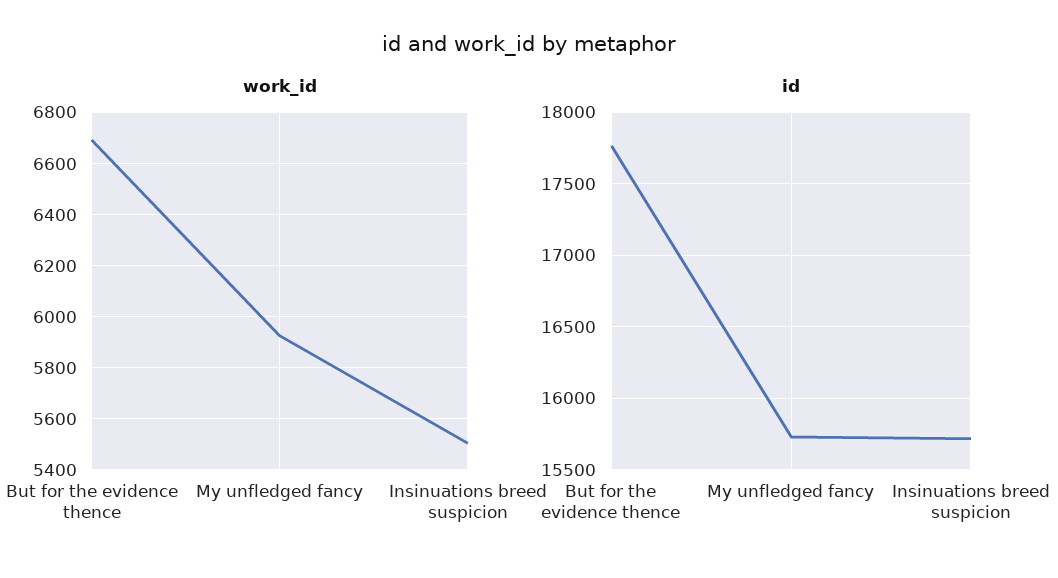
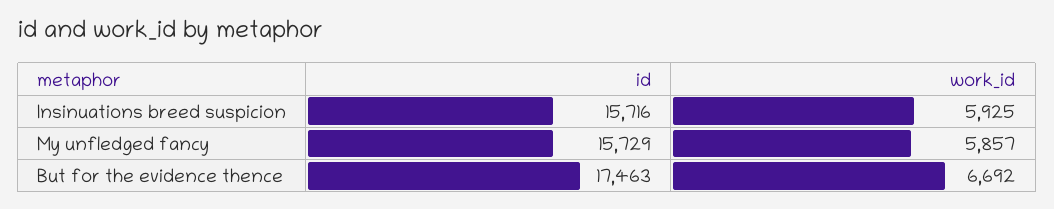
work_id, My unfledged fancy: 5925 -> 5857
work_id, Insinuations breed suspicion: 5500 -> 5925
id, But for the evidence thence: 17750 -> 17463

